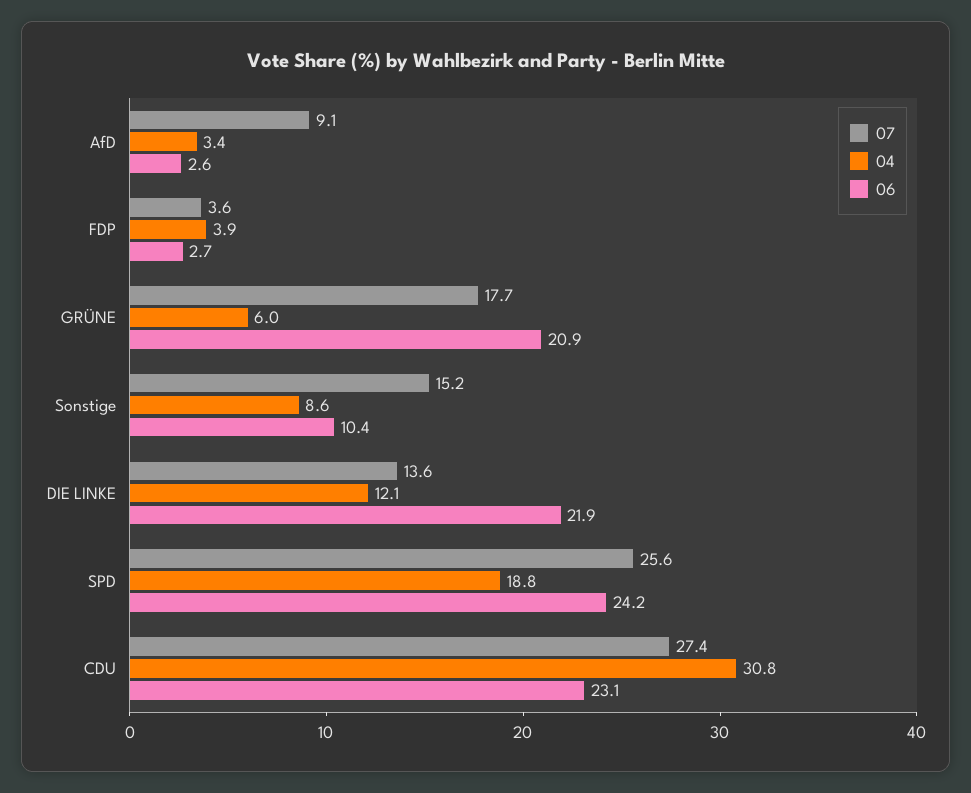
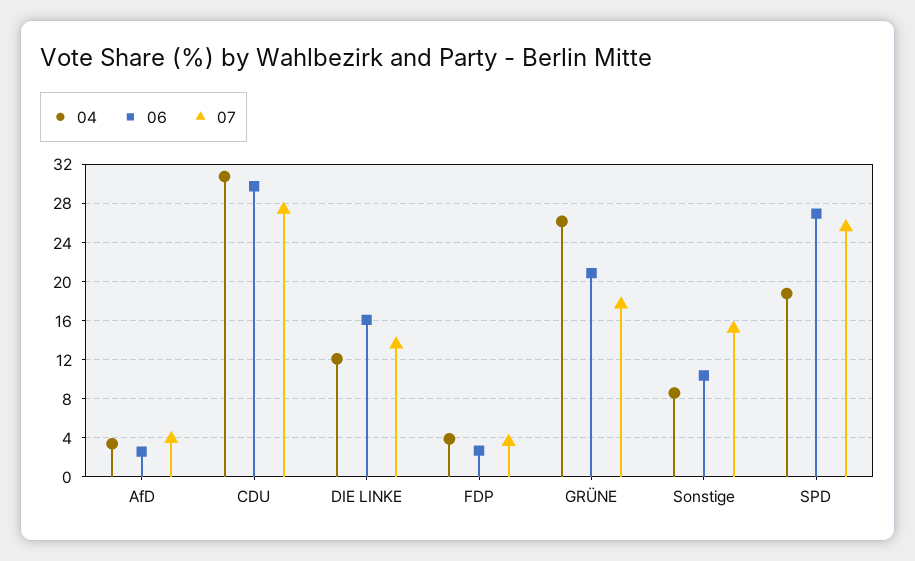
07, AfD: 9.1 -> 4
04, GRÜNE: 6 -> 26
06, DIE LINKE: 21.9 -> 16
06, SPD: 24.2 -> 27
06, CDU: 23.1 -> 30

